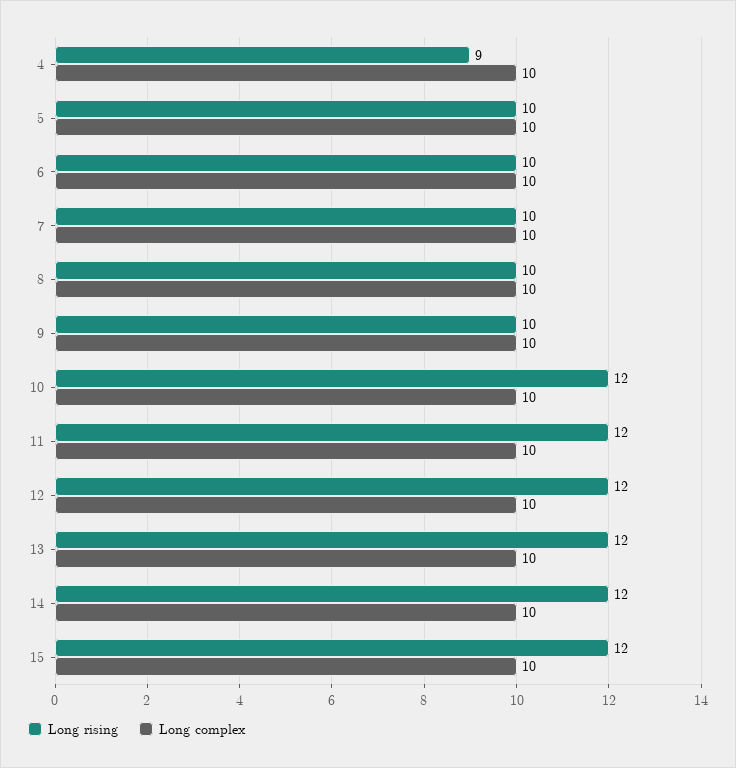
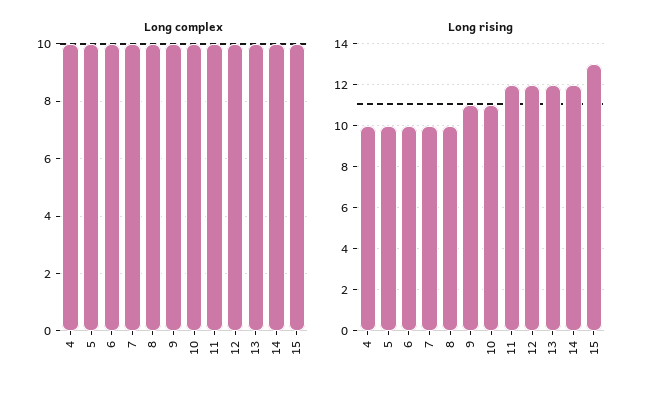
Long rising, 4: 9 -> 10
Long rising, 9: 10 -> 11
Long rising, 10: 12 -> 11
Long rising, 15: 12 -> 13

